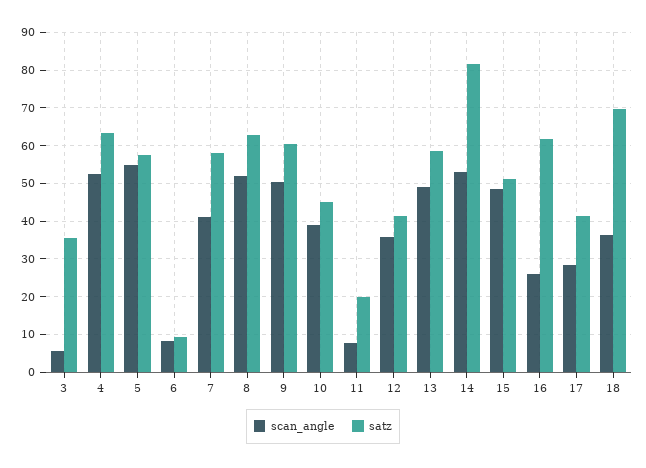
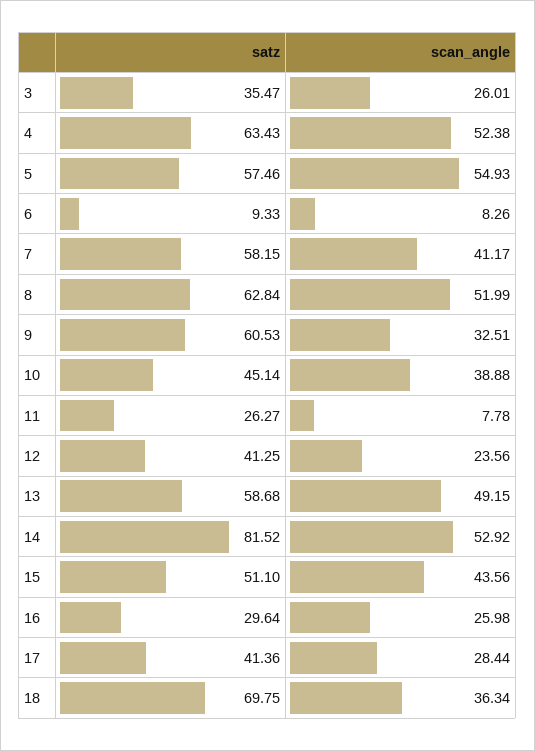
scan_angle, 3: 6 -> 26.01
scan_angle, 9: 50 -> 32.51
satz, 11: 20 -> 26.27
scan_angle, 12: 36 -> 23.56
scan_angle, 15: 48 -> 43.56
satz, 16: 62 -> 29.64

